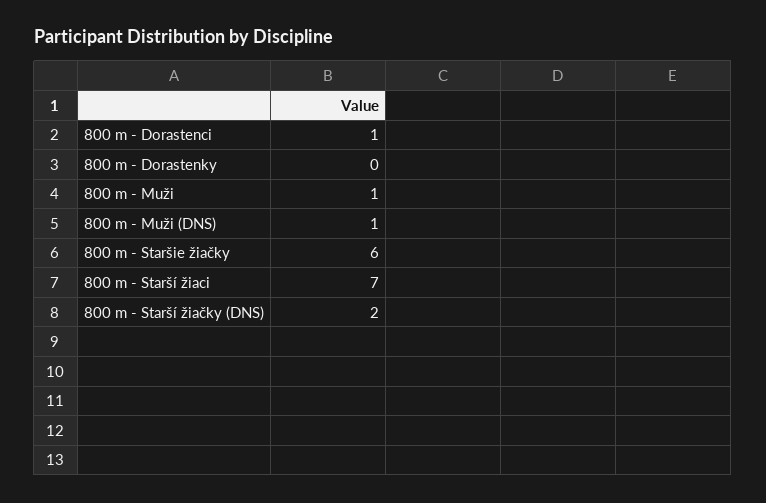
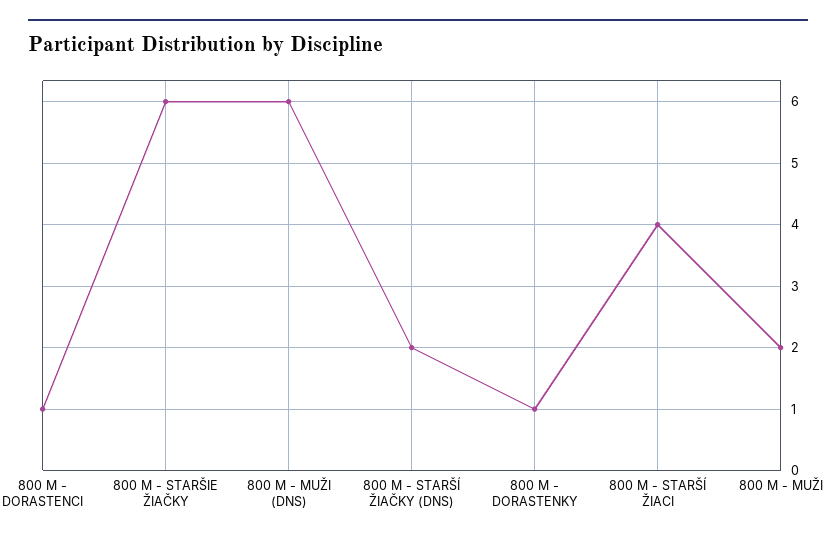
800 m - Dorastenky: 0 -> 1
800 m - Muži: 1 -> 2
800 m - Muži (DNS): 1 -> 6
800 m - Starší žiaci: 7 -> 4

